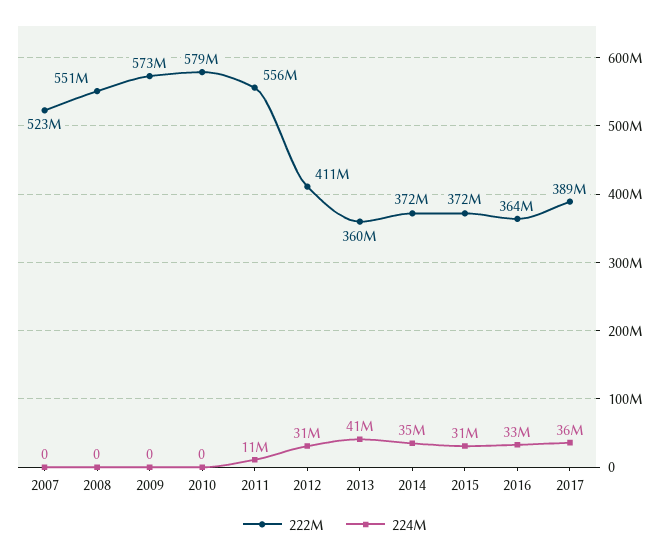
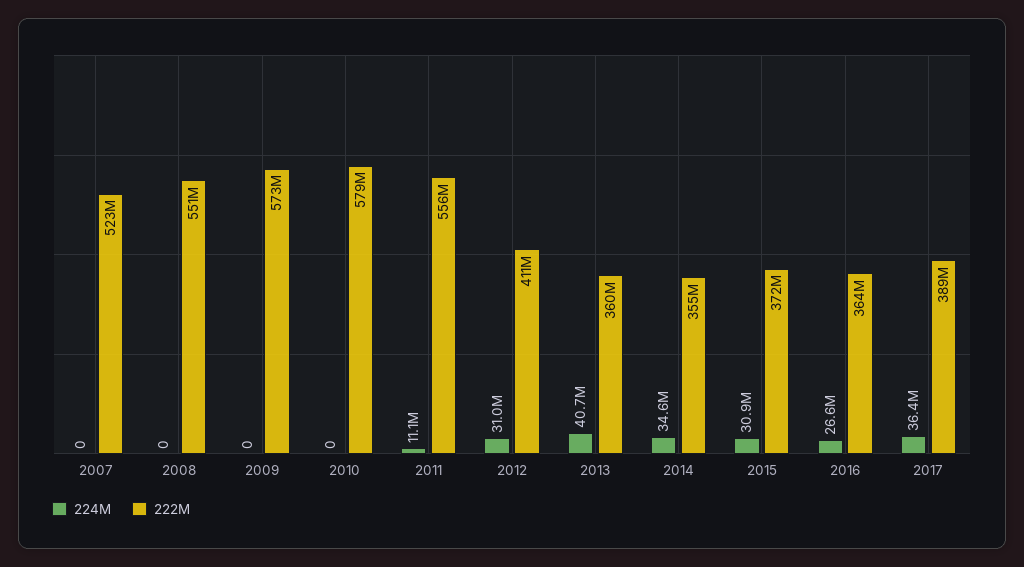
222M, 2014: 372000000 -> 355000000
224M, 2016: 33000000 -> 26600000

